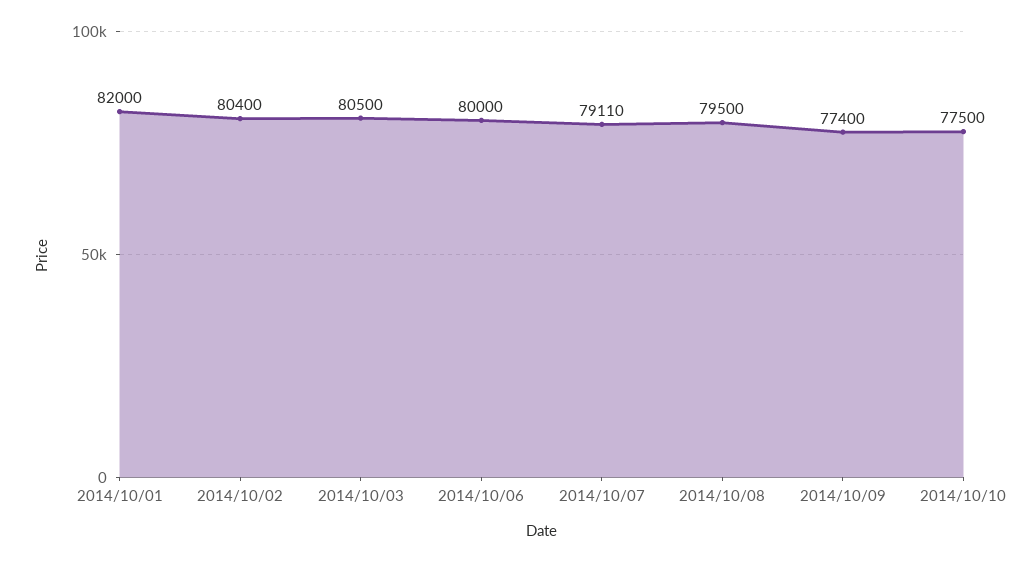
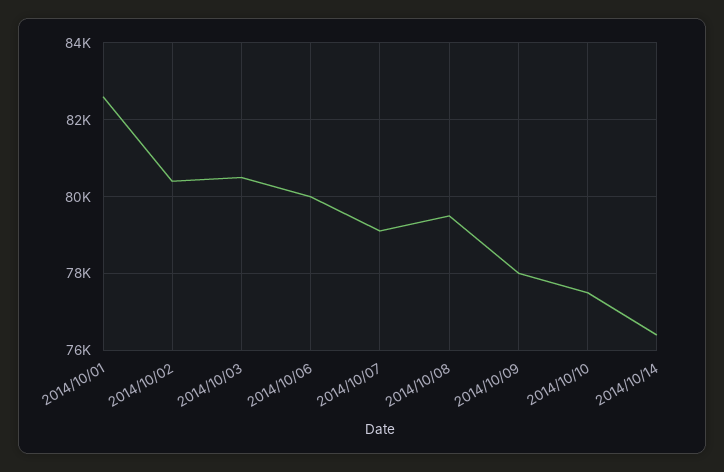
2014/10/01: 82000 -> 82600
2014/10/09: 77400 -> 78000
2014/10/14: none -> 76400

